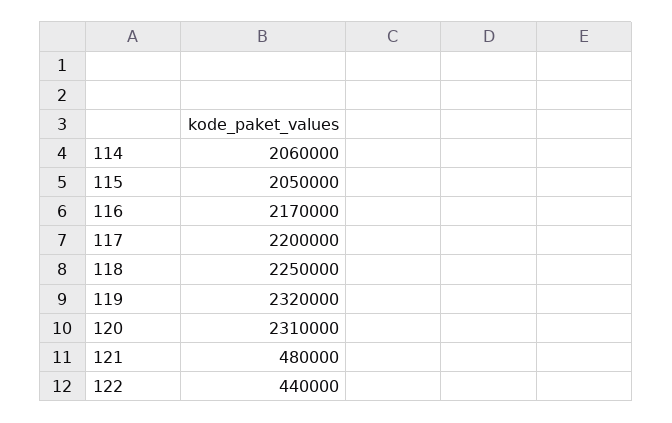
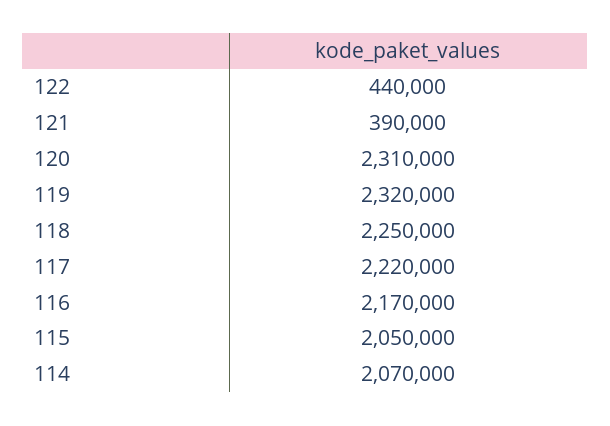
114: 2060000 -> 2070000
117: 2200000 -> 2220000
121: 480000 -> 390000

